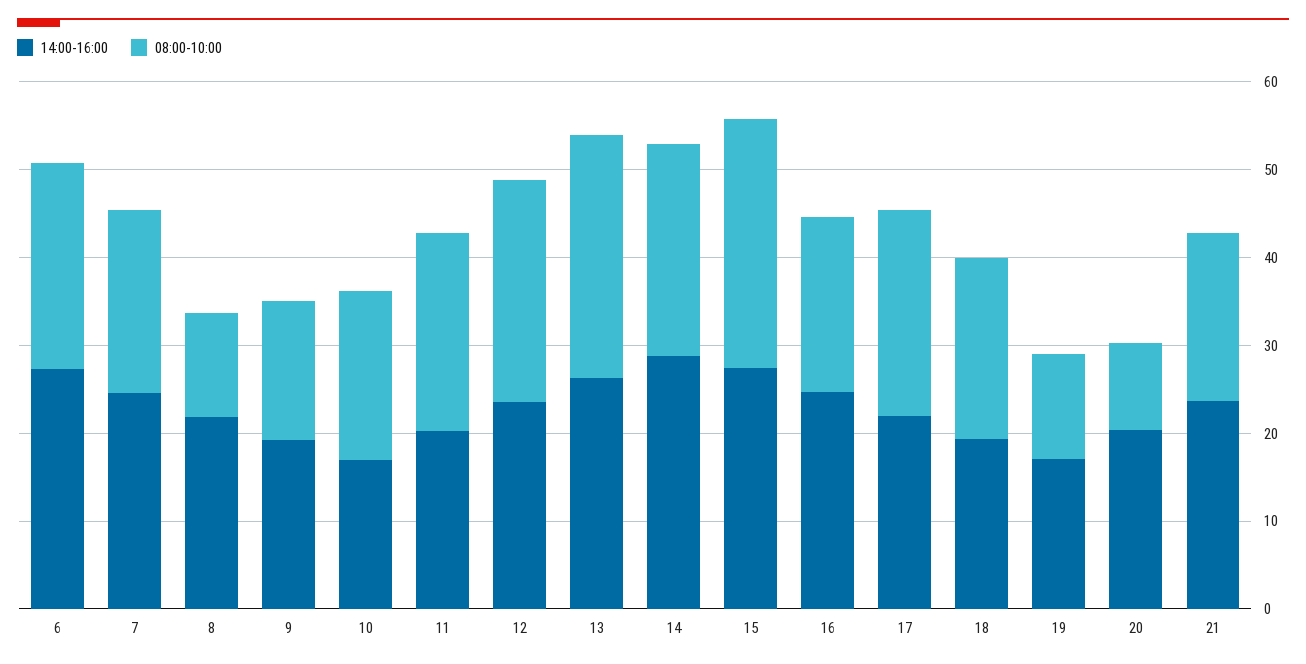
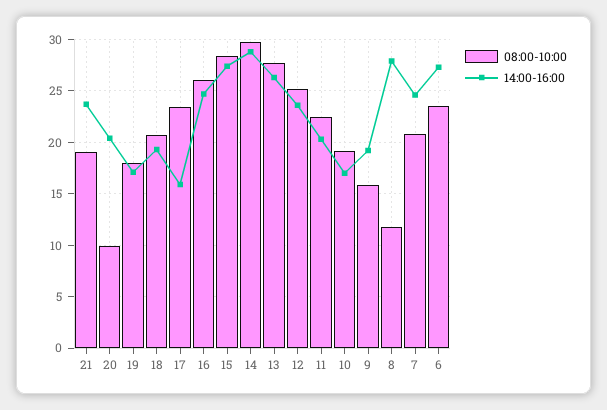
14:00-16:00, 8: 22 -> 28
08:00-10:00, 14: 24 -> 30
08:00-10:00, 16: 20 -> 26
14:00-16:00, 17: 22 -> 16
08:00-10:00, 19: 12 -> 18

